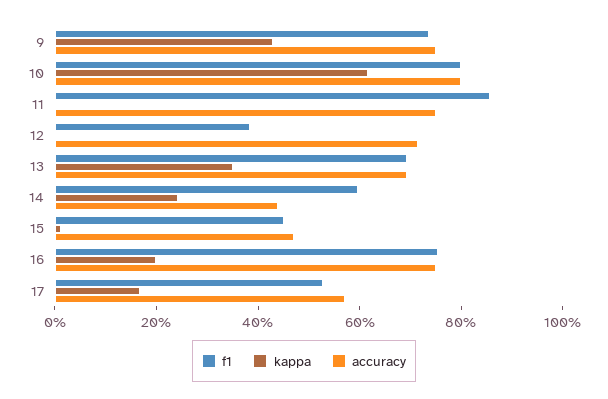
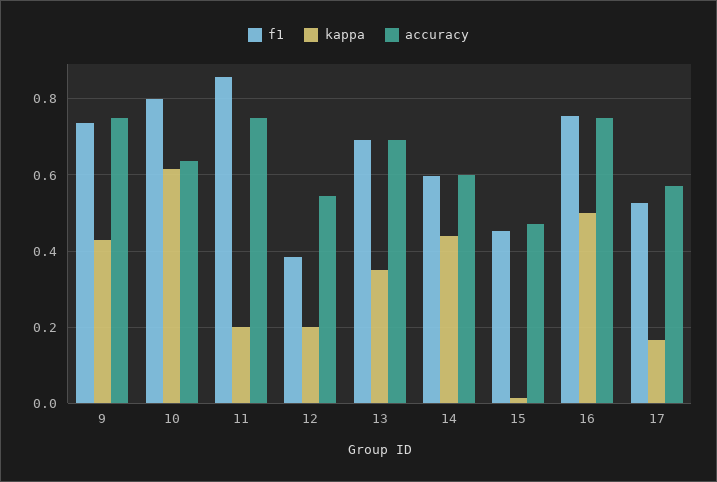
accuracy, 10: 0.8 -> 0.64
kappa, 11: 0 -> 0.2
kappa, 12: 0 -> 0.2
accuracy, 12: 0.7 -> 0.54
kappa, 14: 0.25 -> 0.44
accuracy, 14: 0.45 -> 0.6
kappa, 16: 0.2 -> 0.5

